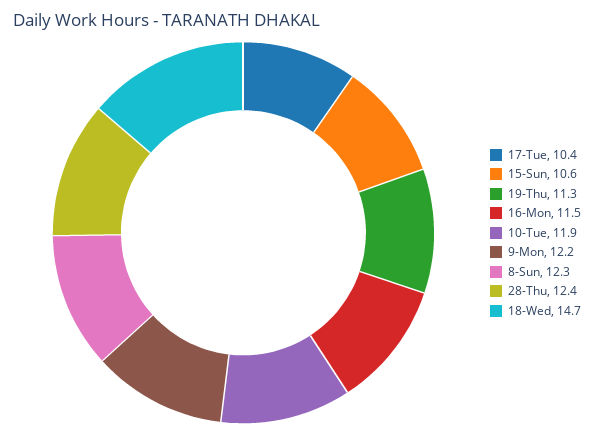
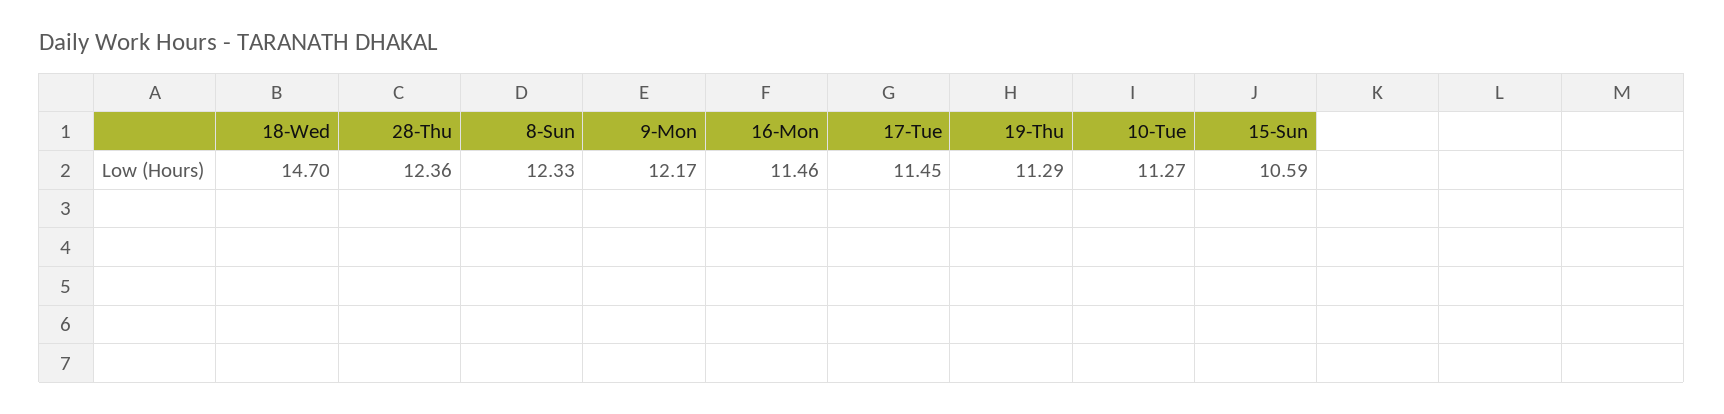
17-Tue: 10.4 -> 11.45
10-Tue: 11.9 -> 11.27

